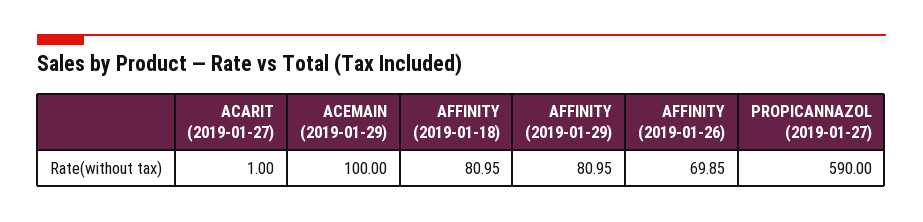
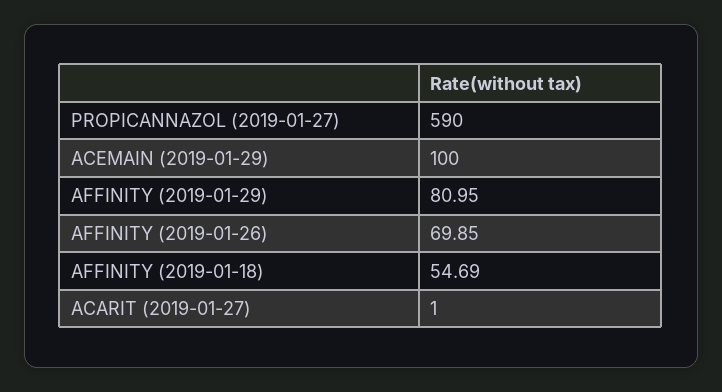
AFFINITY (2019-01-18): 80.95 -> 54.69

